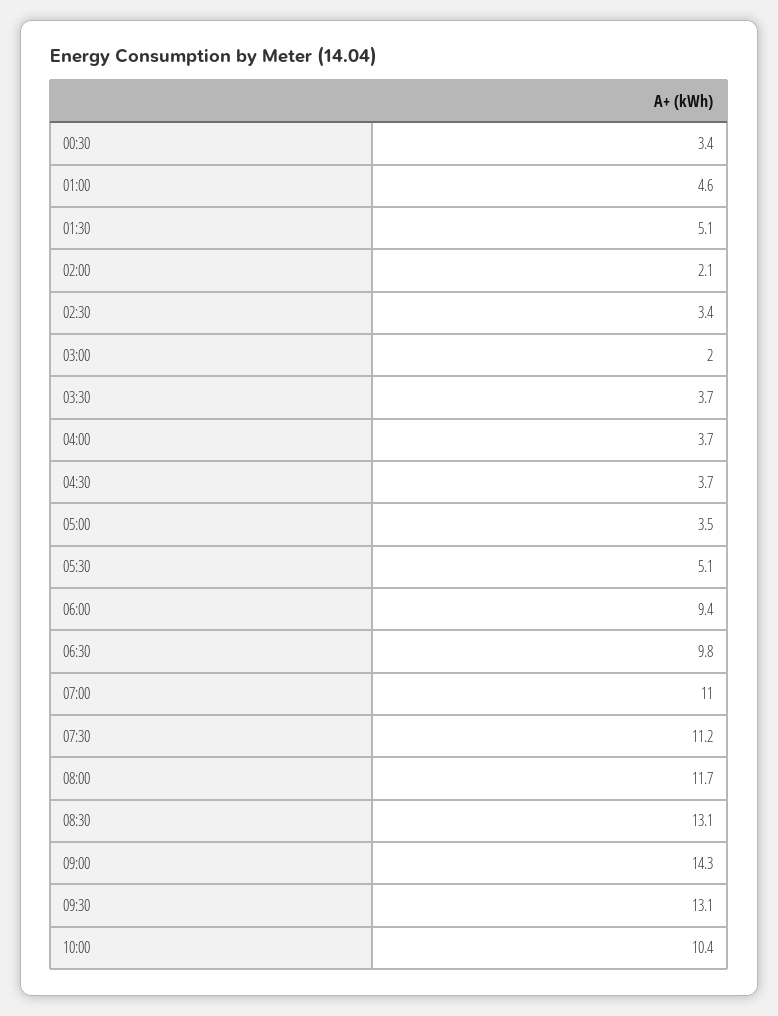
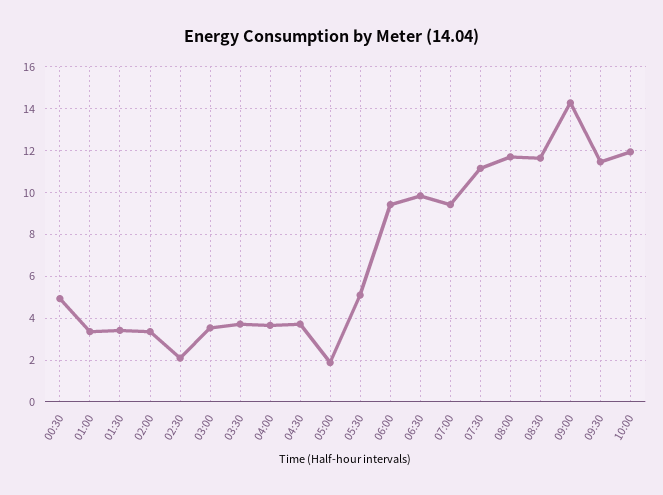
00:30: 3.4 -> 5
01:00: 4.6 -> 3.5
01:30: 5.1 -> 3.5
02:00: 2.1 -> 3.5
02:30: 3.4 -> 2
03:00: 2 -> 3.5
05:00: 3.5 -> 2
07:00: 11 -> 9.5
08:30: 13.1 -> 11.5
09:30: 13.1 -> 11.5
10:00: 10.4 -> 12

